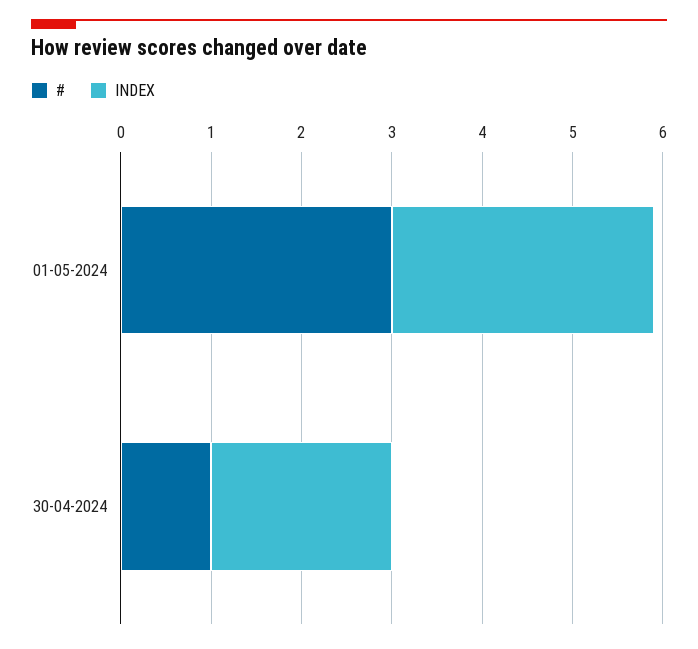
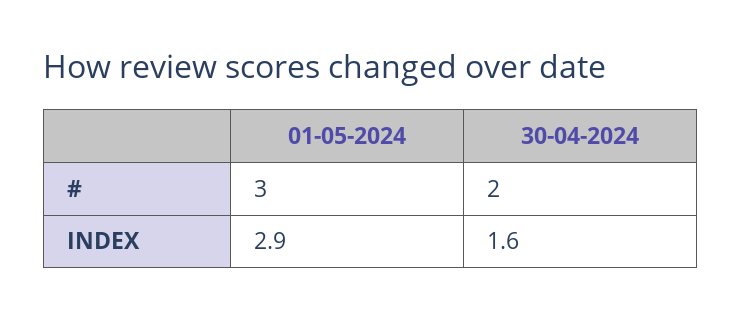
#, 30-04-2024: 1 -> 2
INDEX, 30-04-2024: 2 -> 1.6

